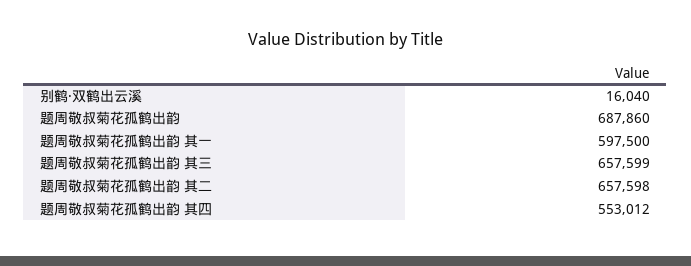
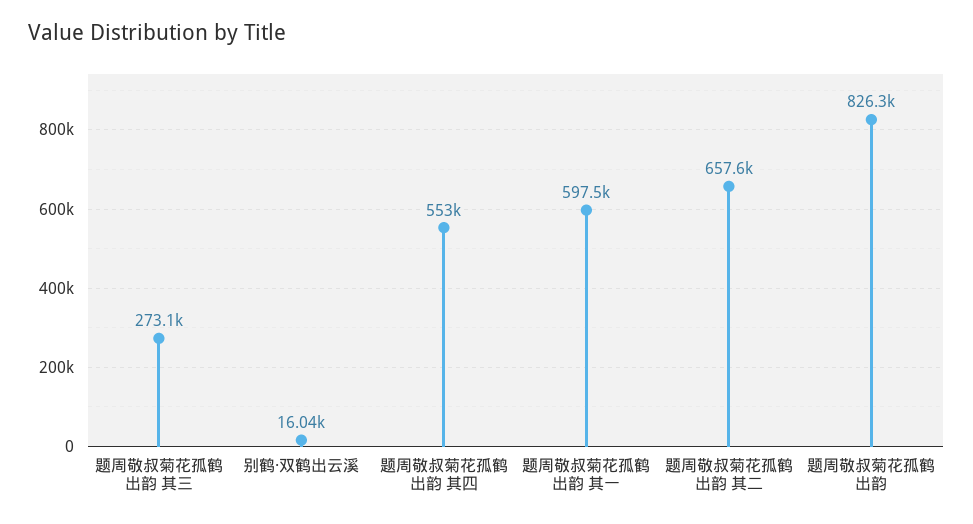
题周敬叔菊花孤鹤出韵: 687860 -> 826300
题周敬叔菊花孤鹤出韵 其三: 657599 -> 273100

